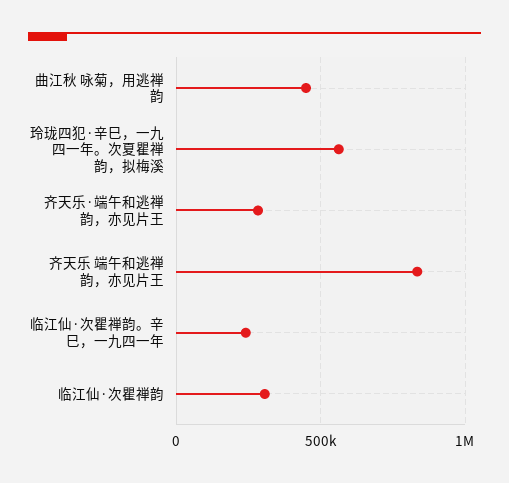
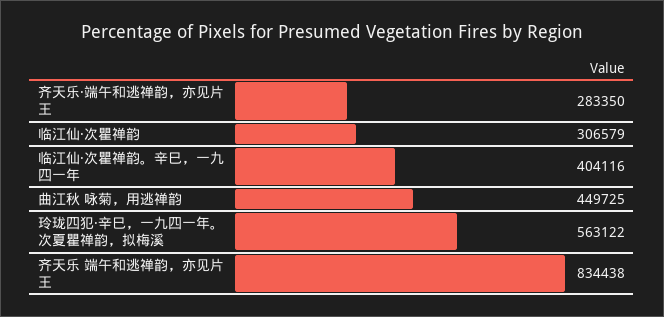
临江仙·次瞿禅韵。辛巳，一九四一年: 250000 -> 404116

